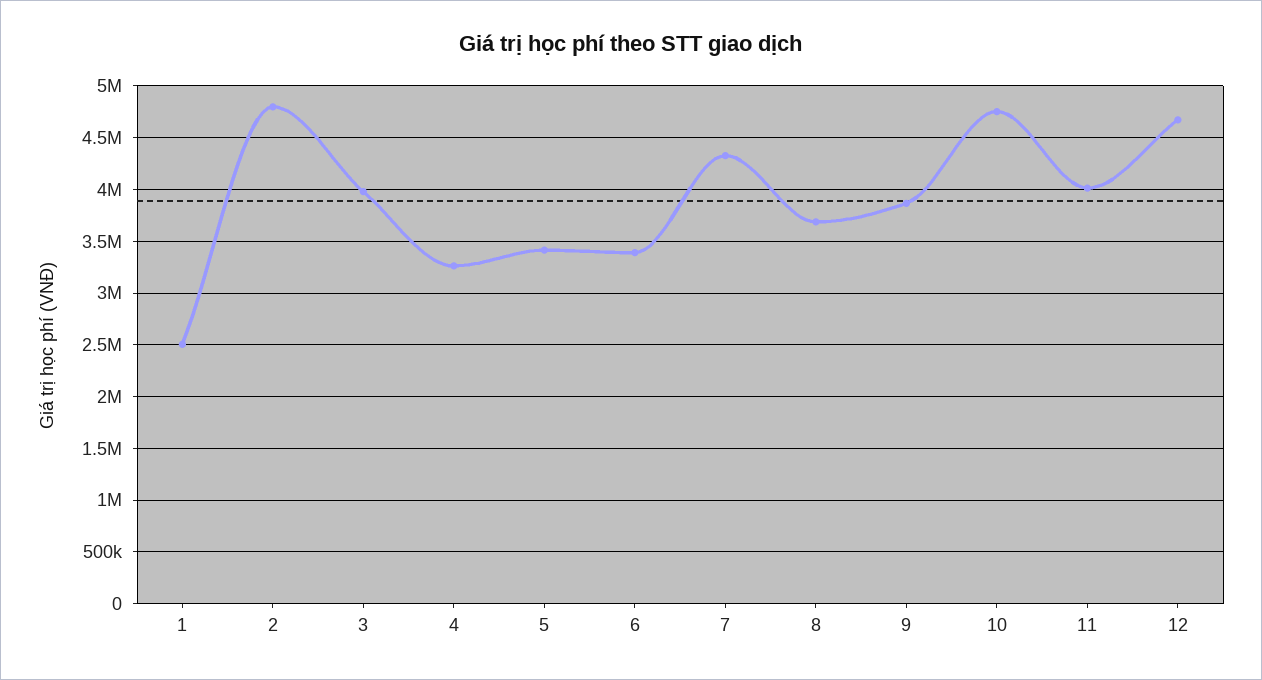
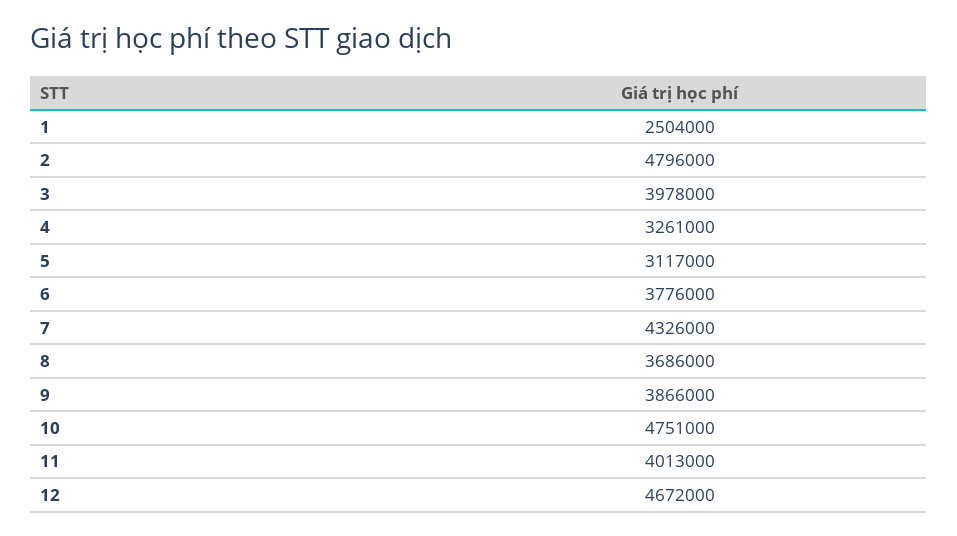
5: 3400000 -> 3117000
6: 3400000 -> 3776000

